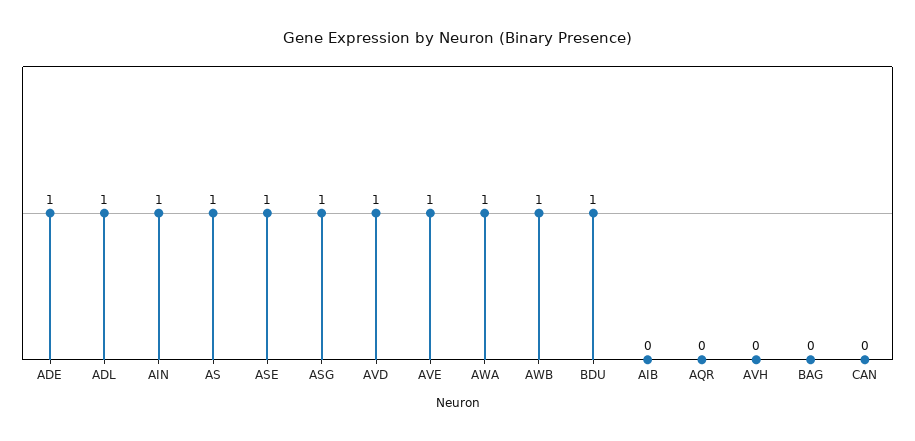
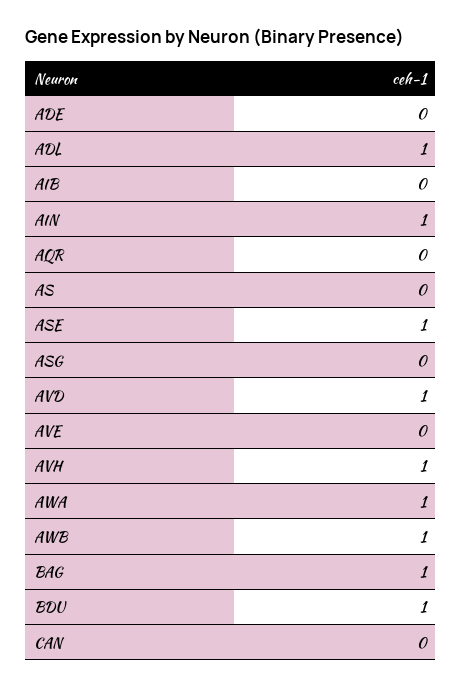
ADE: 1 -> 0
AS: 1 -> 0
ASG: 1 -> 0
AVE: 1 -> 0
AVH: 0 -> 1
BAG: 0 -> 1

